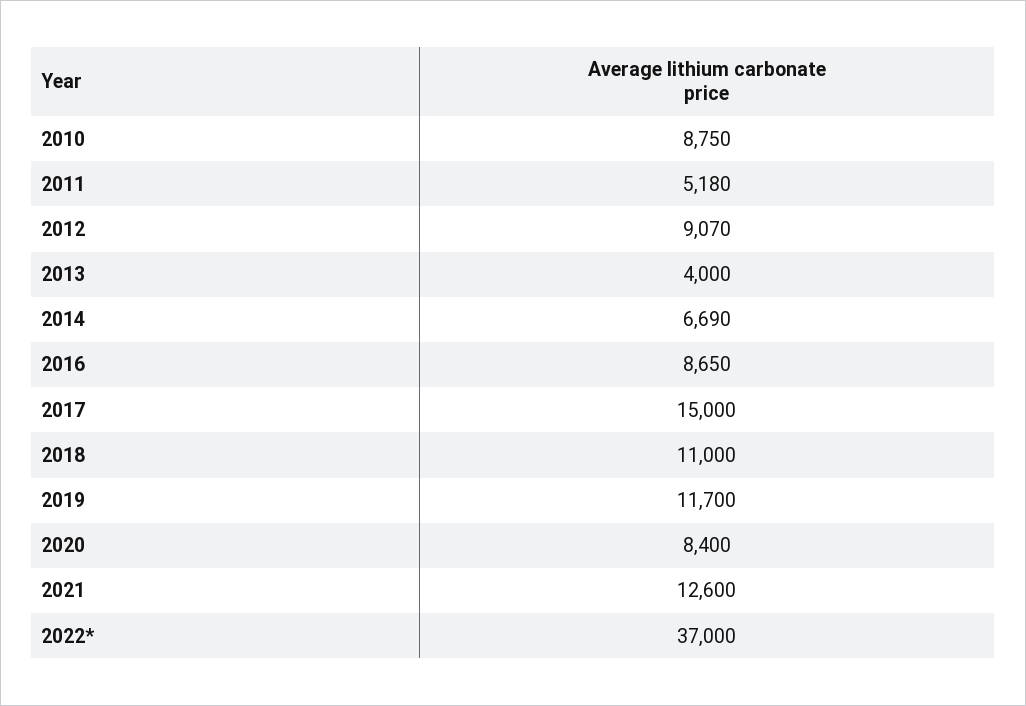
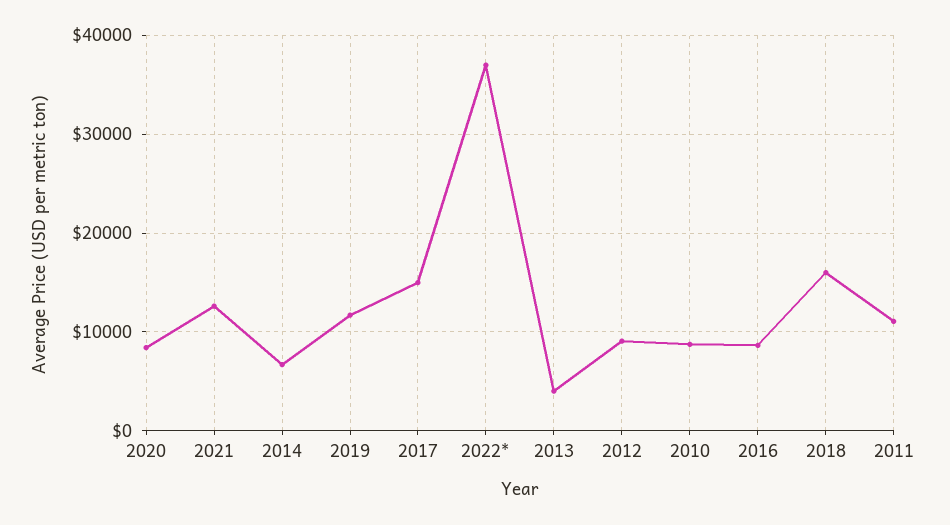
2011: 5180 -> 11000
2018: 11000 -> 16000

